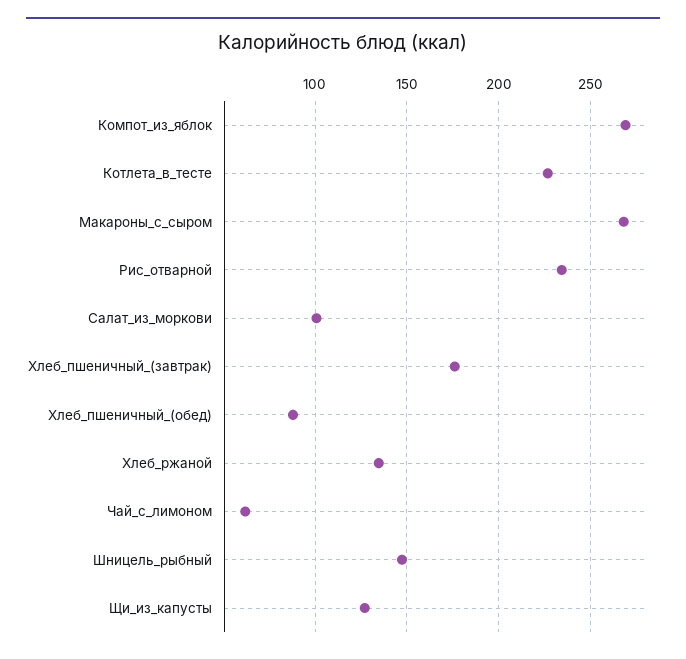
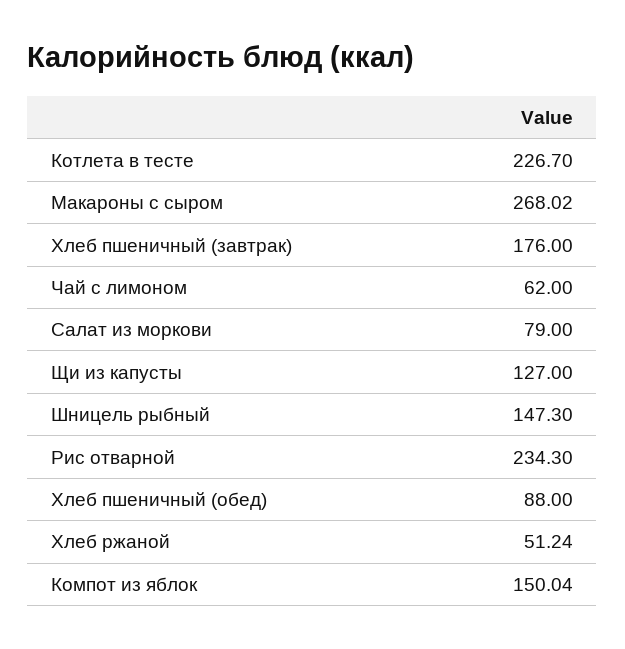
Компот_из_яблок: 270 -> 150.04
Салат_из_моркови: 100 -> 79
Хлеб_ржаной: 135 -> 51.24

